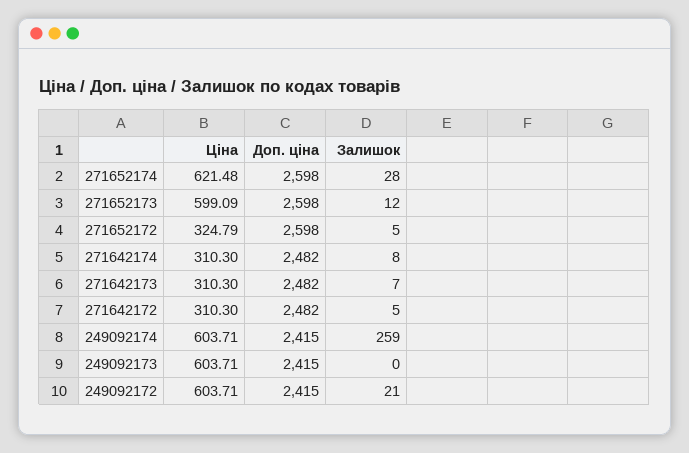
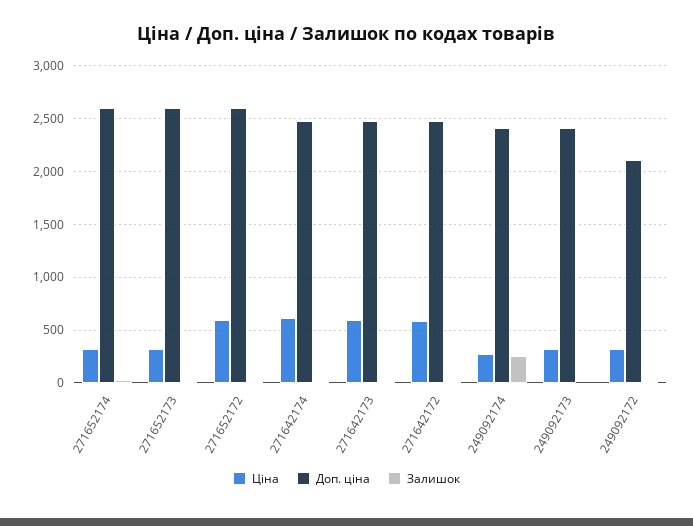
Ціна, 271652174: 621.48 -> 300
Ціна, 271652173: 599.09 -> 300
Ціна, 271652172: 324.79 -> 600
Ціна, 271642174: 310.3 -> 600
Ціна, 271642173: 310.3 -> 600
Ціна, 271642172: 310.3 -> 600
Ціна, 249092174: 603.71 -> 300
Ціна, 249092173: 603.71 -> 300
Ціна, 249092172: 603.71 -> 300
Доп. ціна, 249092172: 2415 -> 2100

